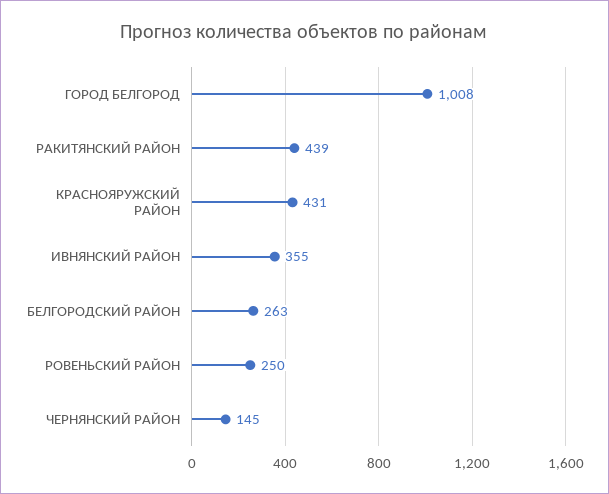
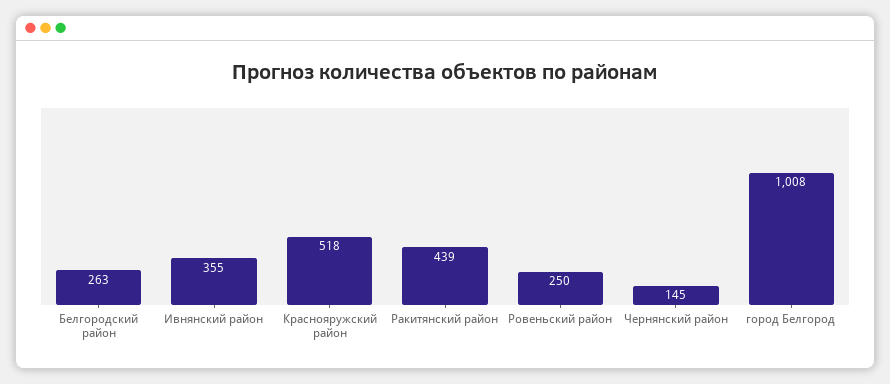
КРАСНОЯРУЖСКИЙ РАЙОН: 431 -> 518

